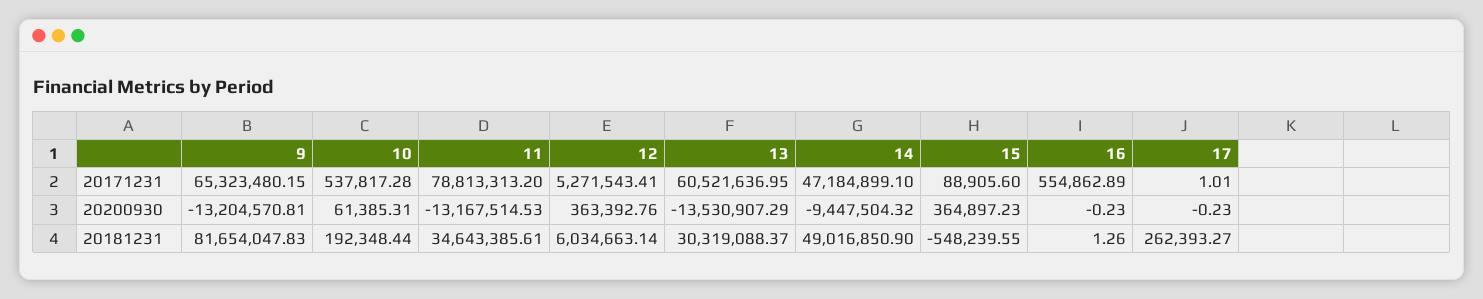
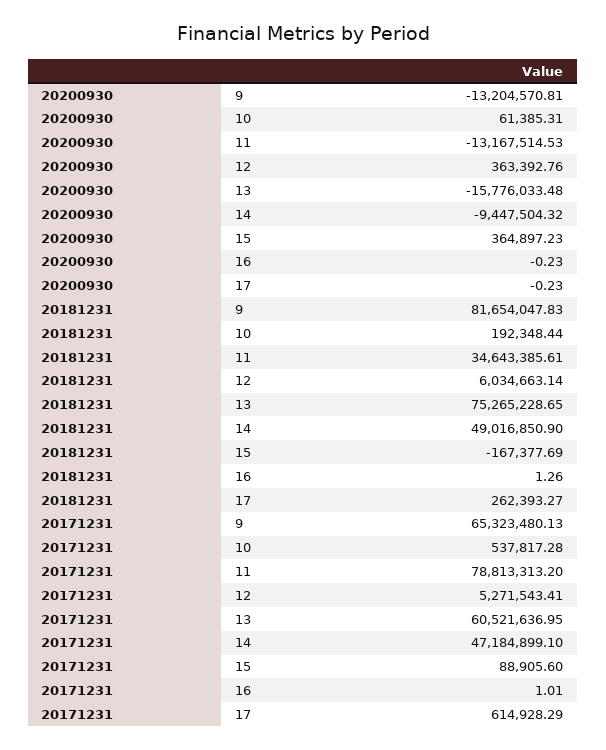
9, 20171231: 65323480.15 -> 65323480.13
16, 20171231: 554862.89 -> 1.01
17, 20171231: 1.01 -> 614928.29
13, 20200930: -13530907.29 -> -15776033.48
13, 20181231: 30319088.37 -> 75265228.65
15, 20181231: -548239.55 -> -167377.69

